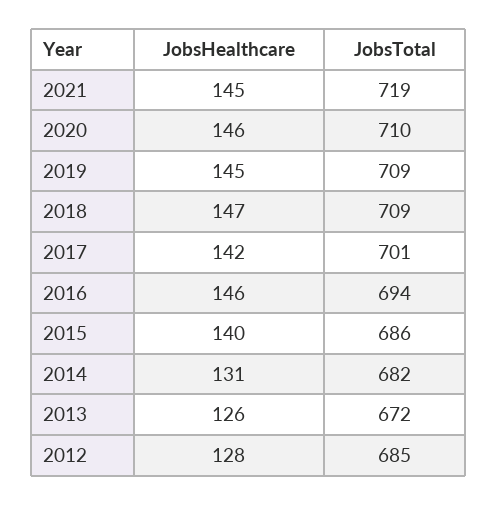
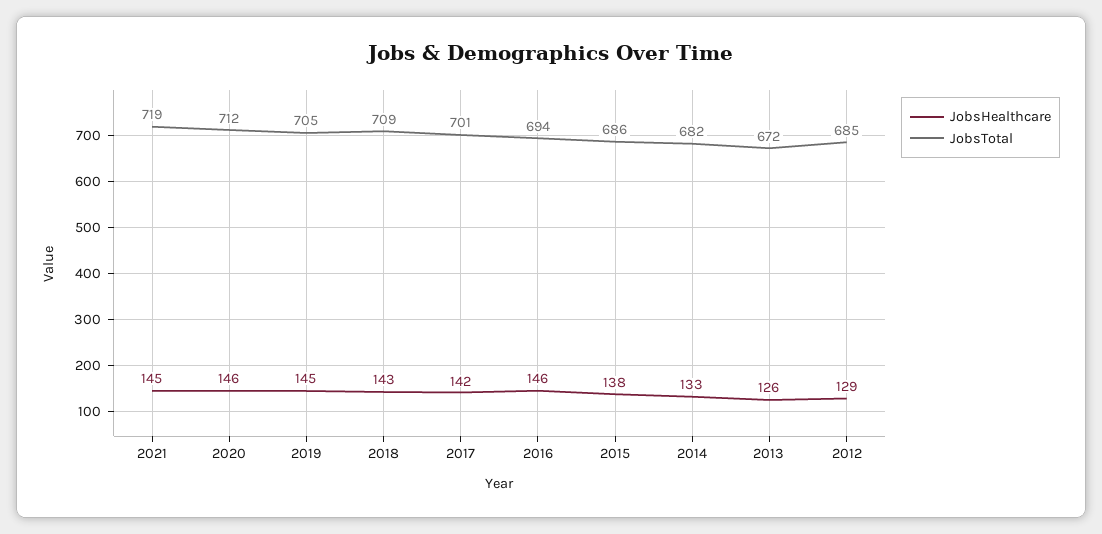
JobsTotal, 2020: 710 -> 712
JobsTotal, 2019: 709 -> 705
JobsHealthcare, 2018: 147 -> 143
JobsHealthcare, 2015: 140 -> 138
JobsHealthcare, 2014: 131 -> 133
JobsHealthcare, 2012: 128 -> 129

